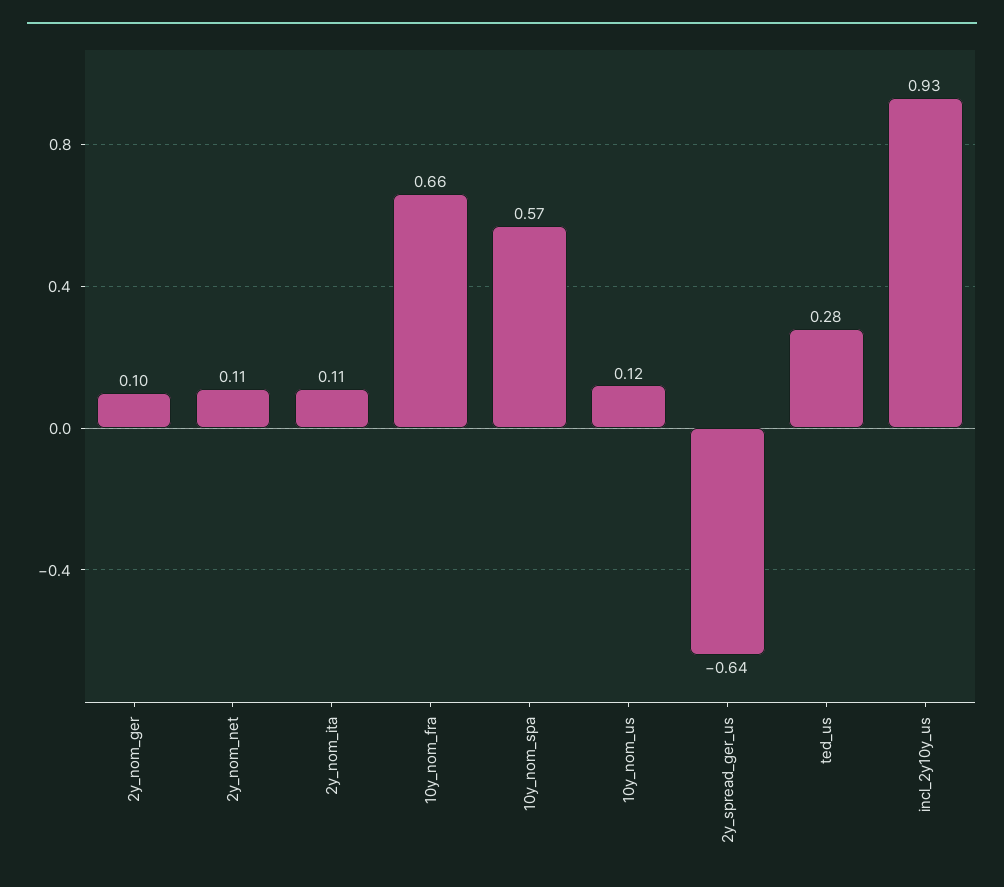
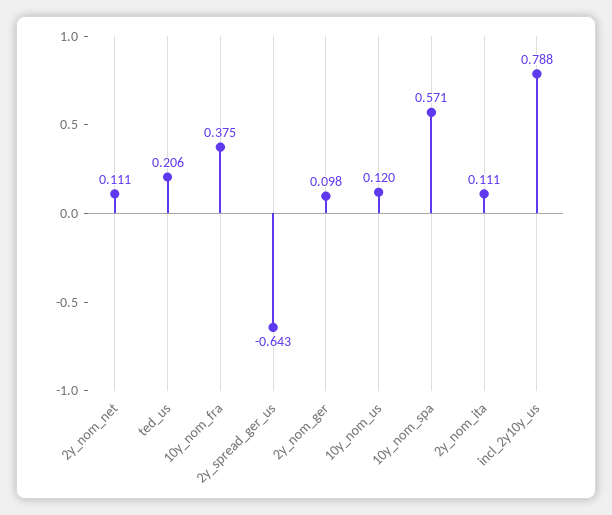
10y_nom_fra: 0.66 -> 0.375
ted_us: 0.28 -> 0.206
incl_2y10y_us: 0.93 -> 0.788

